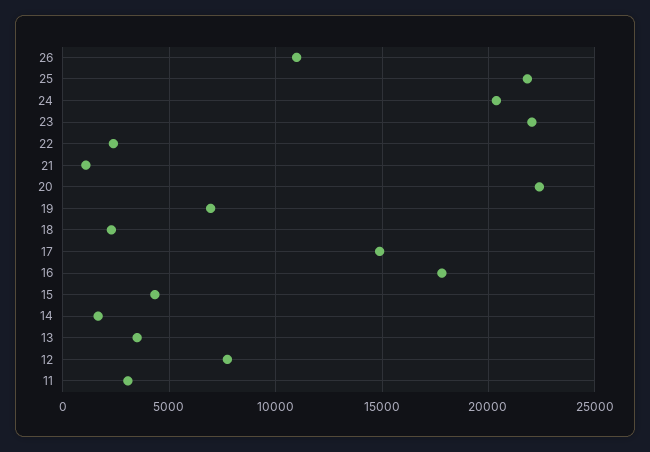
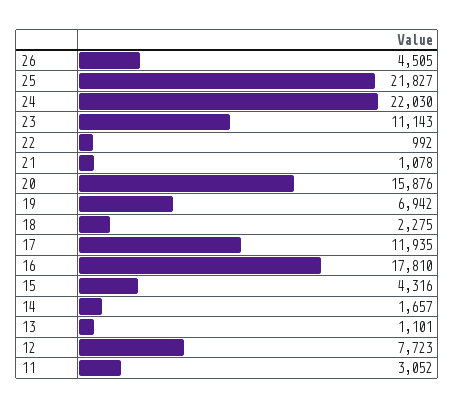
26: 11000 -> 4505
24: 20500 -> 22030
23: 22000 -> 11143
22: 2500 -> 992
20: 22500 -> 15876
17: 15000 -> 11935
13: 3500 -> 1101

